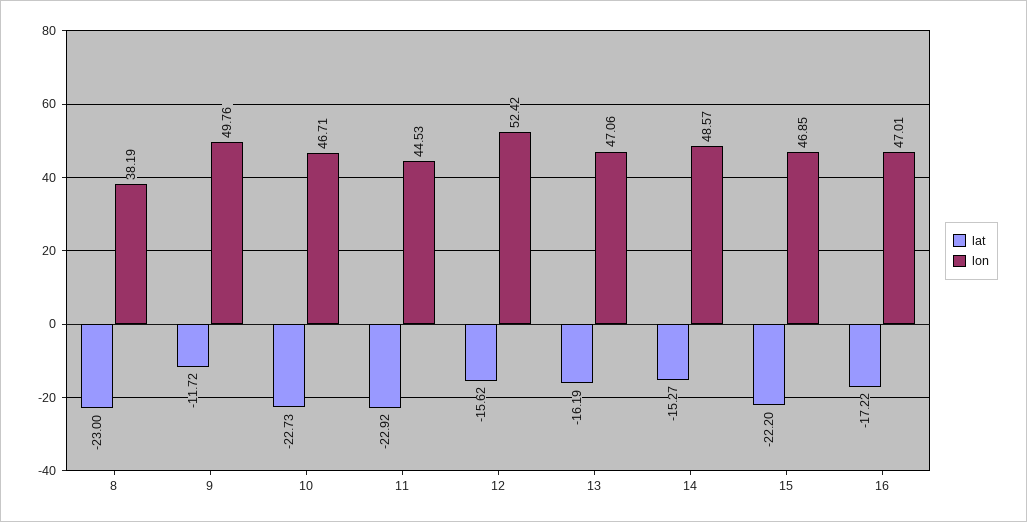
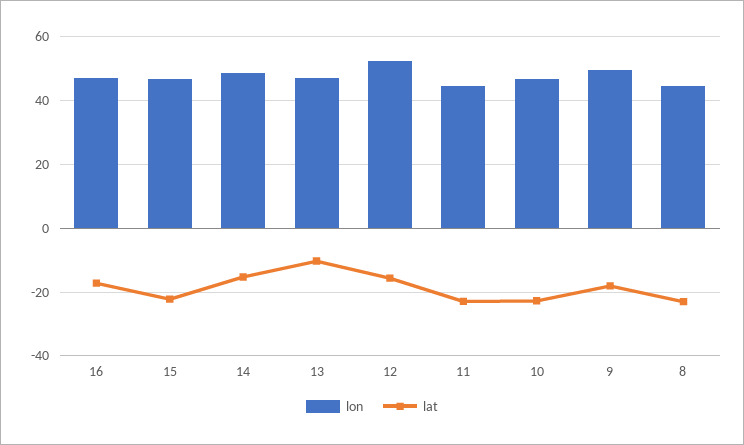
lon, 8: 38.19 -> 44
lat, 9: -11.72 -> -18
lat, 13: -16.19 -> -10

